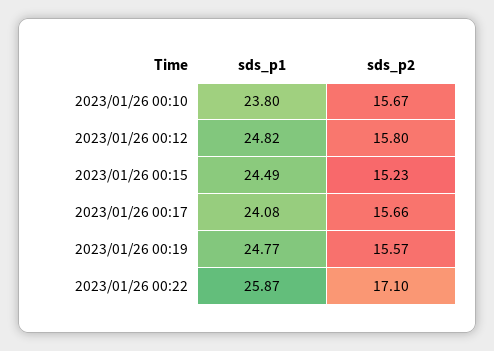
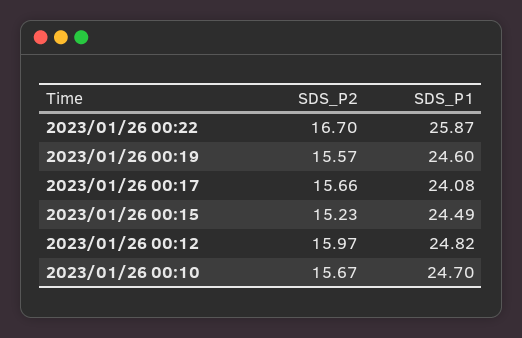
sds_p1, 2023/01/26 00:10: 23.8 -> 24.7
sds_p2, 2023/01/26 00:12: 15.8 -> 15.97
sds_p1, 2023/01/26 00:19: 24.77 -> 24.6
sds_p2, 2023/01/26 00:22: 17.1 -> 16.7

